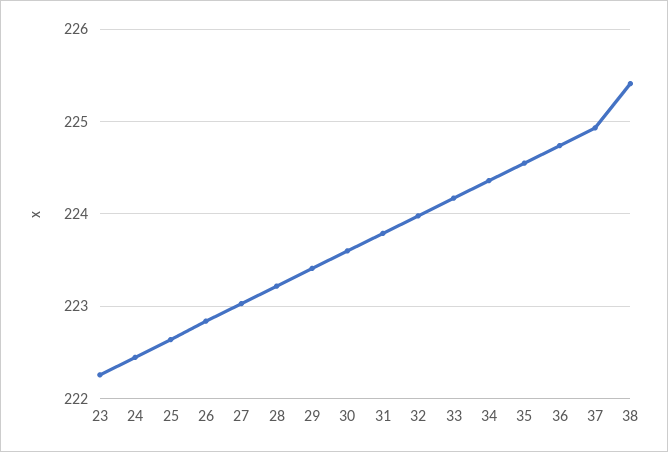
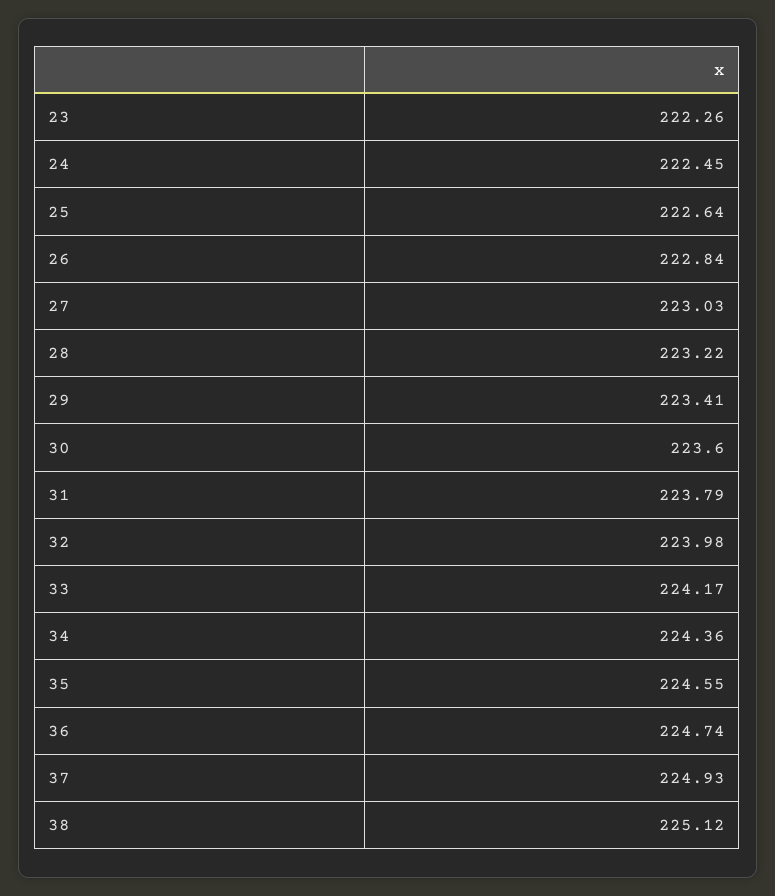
38: 225.4 -> 225.12

